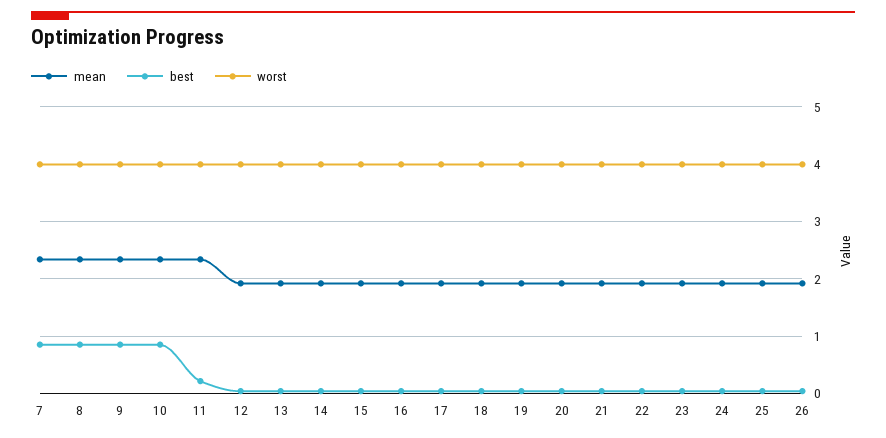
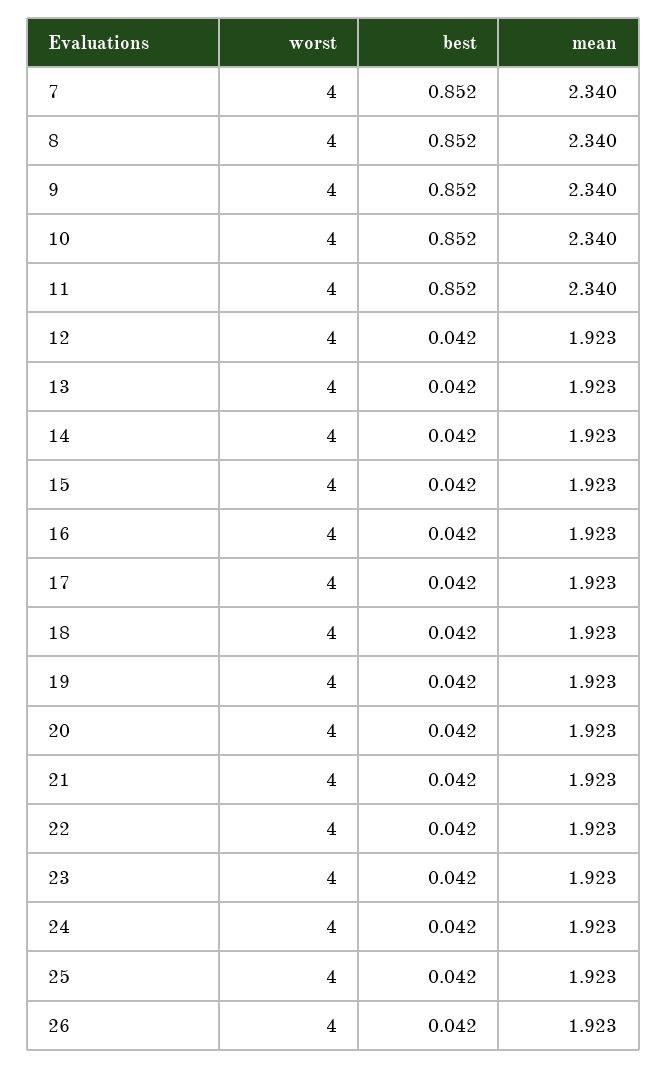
best, 11: 0.2 -> 0.852

